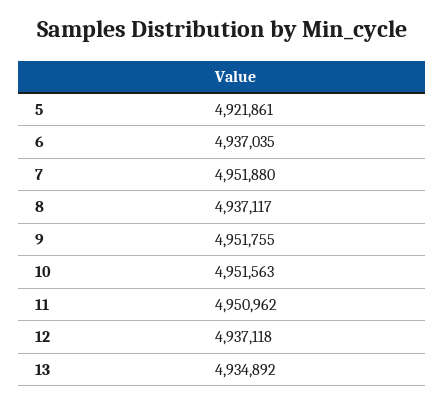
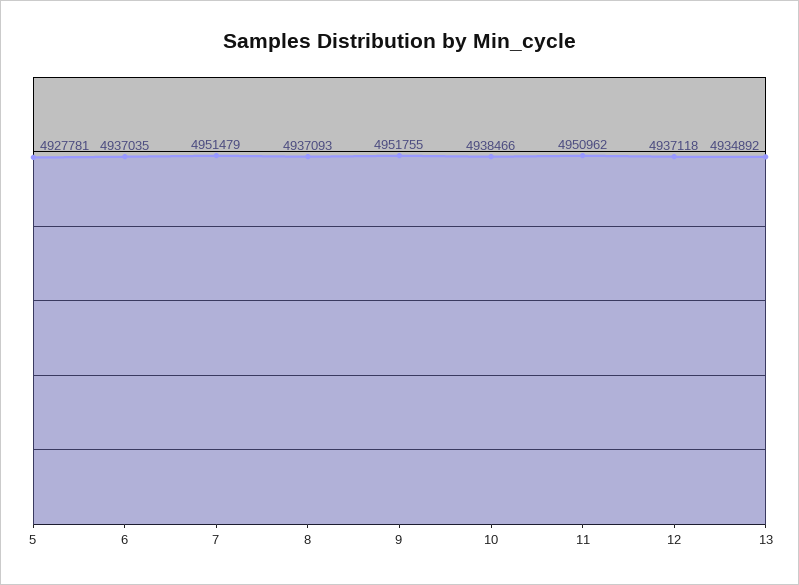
5: 4921861 -> 4927781
7: 4951880 -> 4951479
8: 4937117 -> 4937093
10: 4951563 -> 4938466

